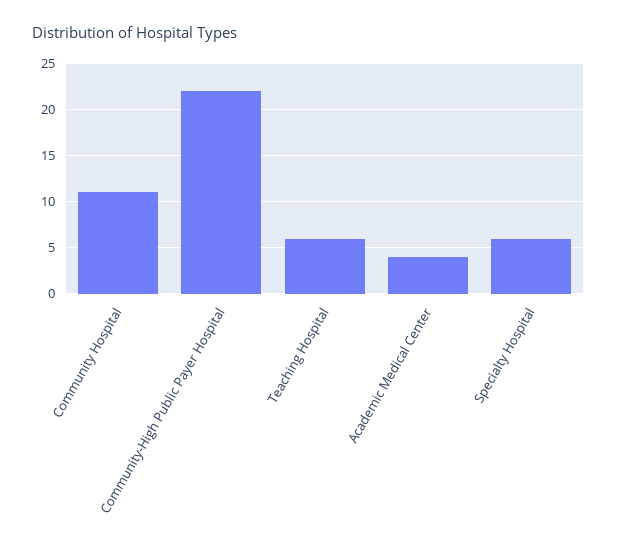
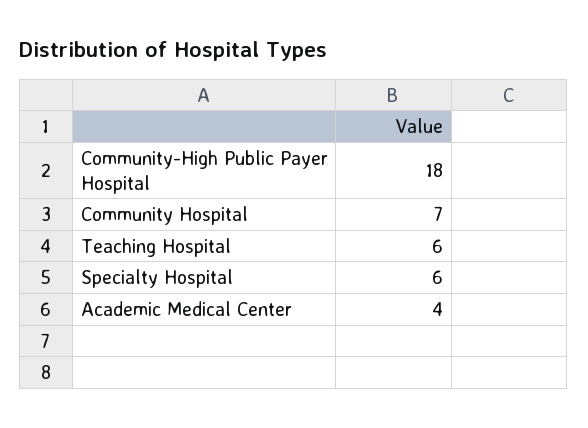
Community Hospital: 11 -> 7
Community-High Public Payer Hospital: 22 -> 18

